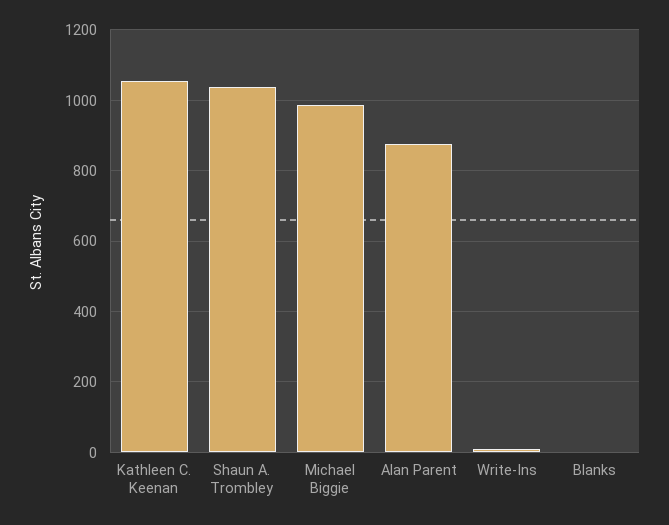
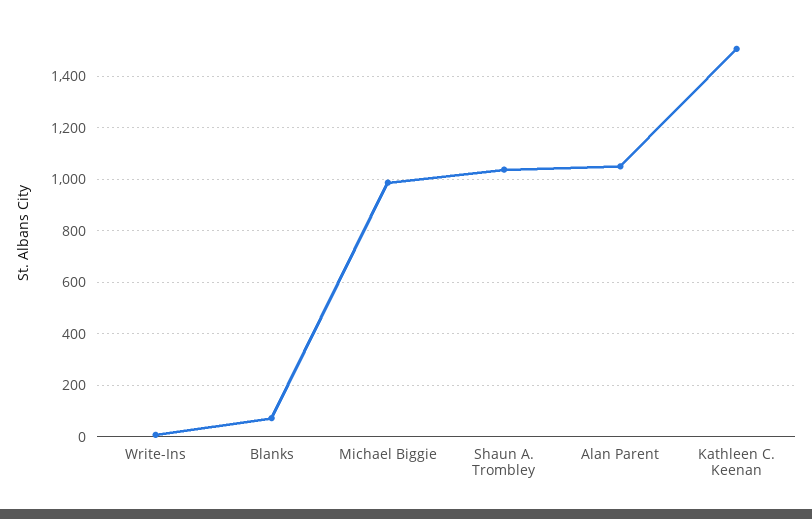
Kathleen C. Keenan: 1060 -> 1500
Alan Parent: 880 -> 1050
Blanks: 0 -> 75

